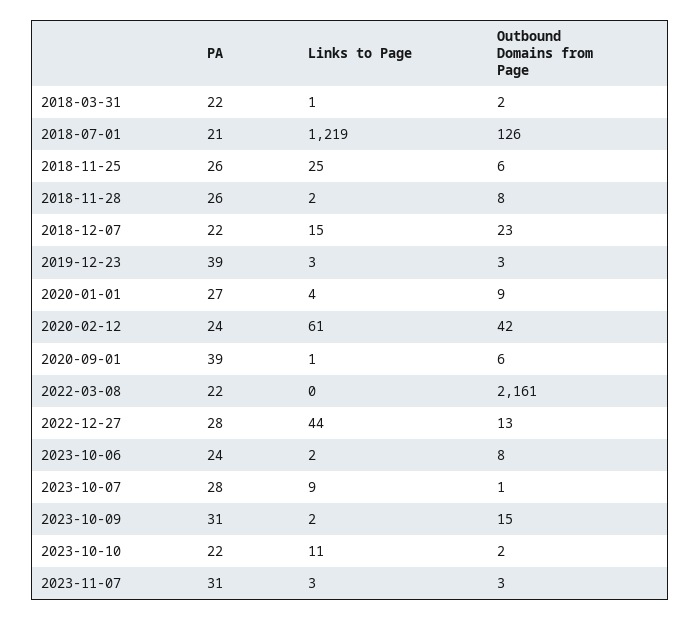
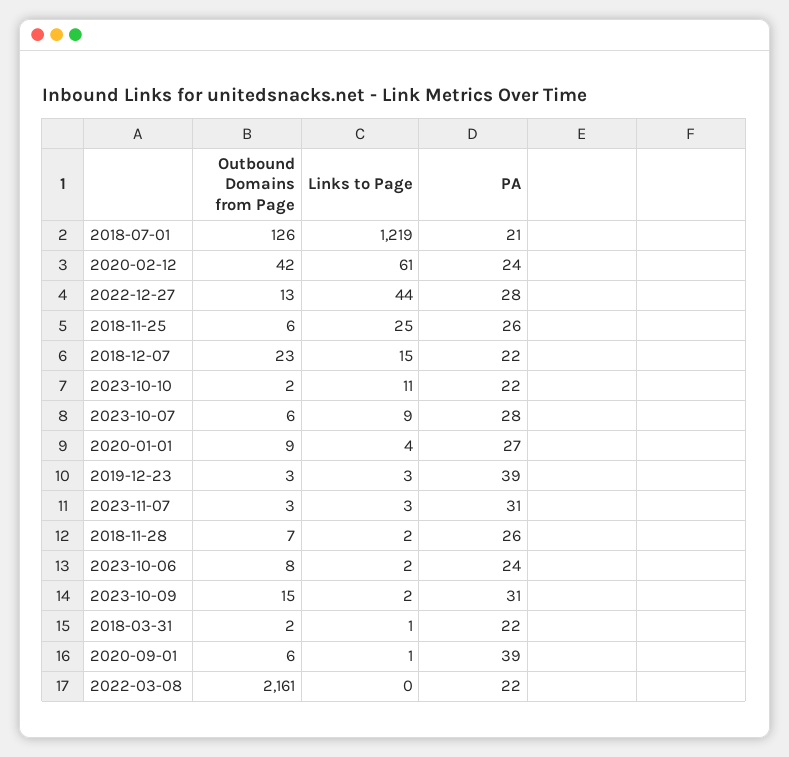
Outbound Domains from Page, 2018-11-28: 8 -> 7
Outbound Domains from Page, 2023-10-07: 1 -> 6

